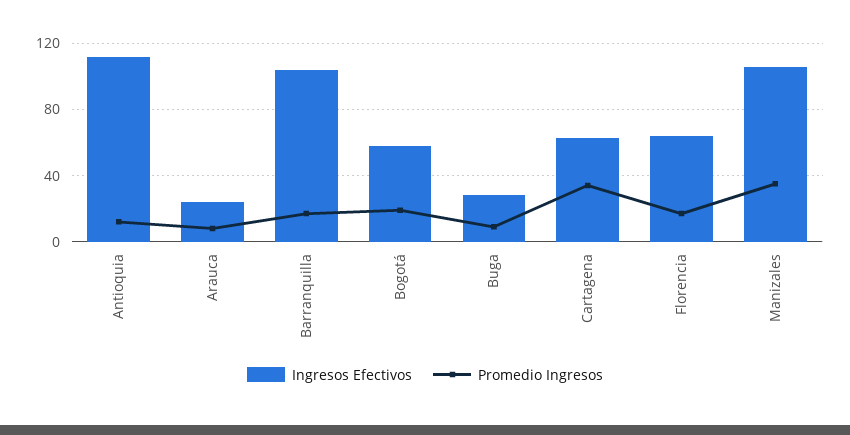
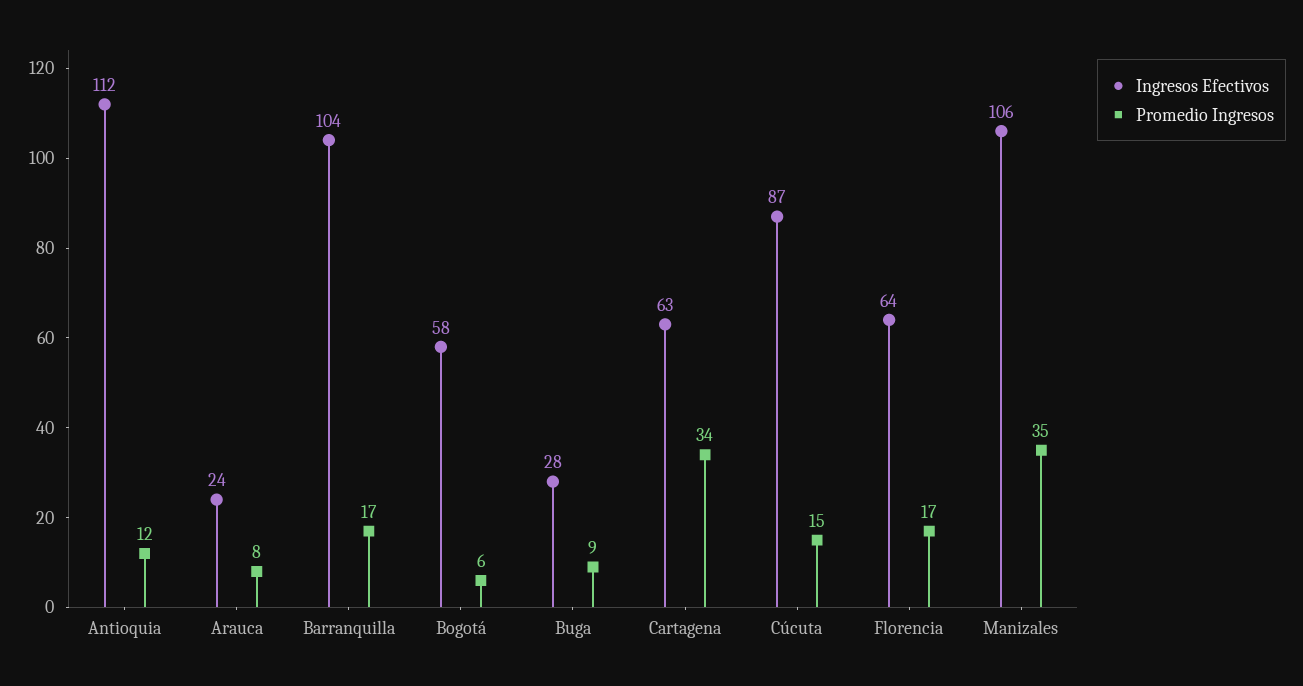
Promedio Ingresos, Bogotá: 20 -> 6
Ingresos Efectivos, Cúcuta: none -> 87
Promedio Ingresos, Cúcuta: none -> 15

